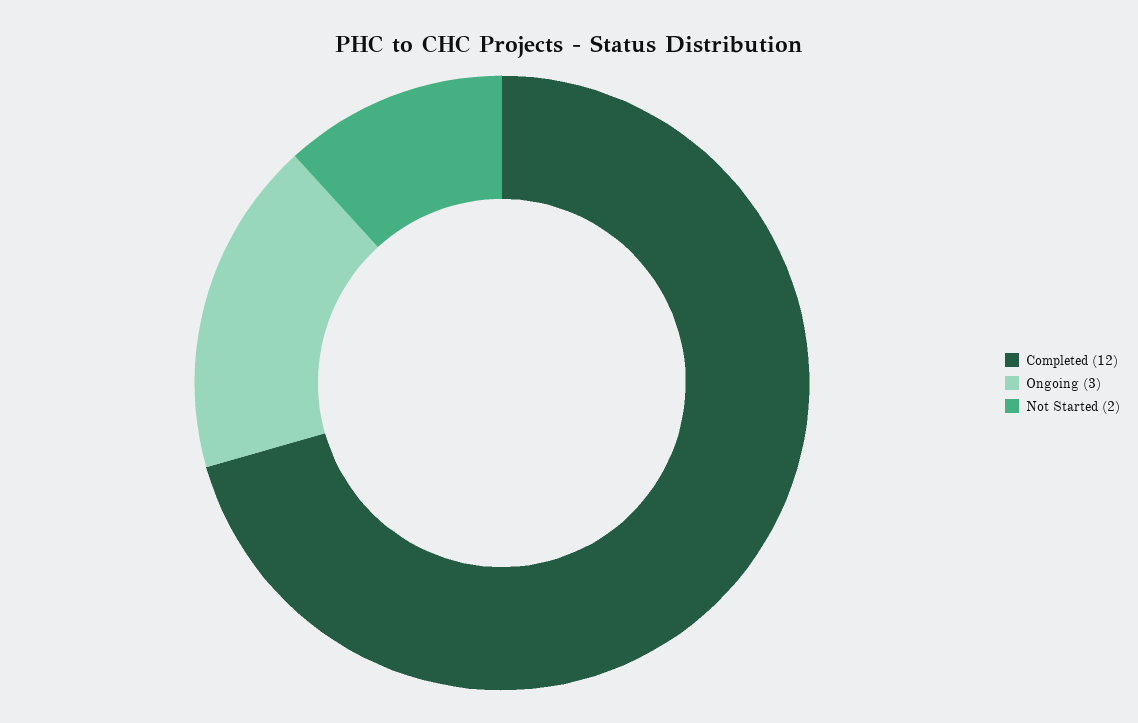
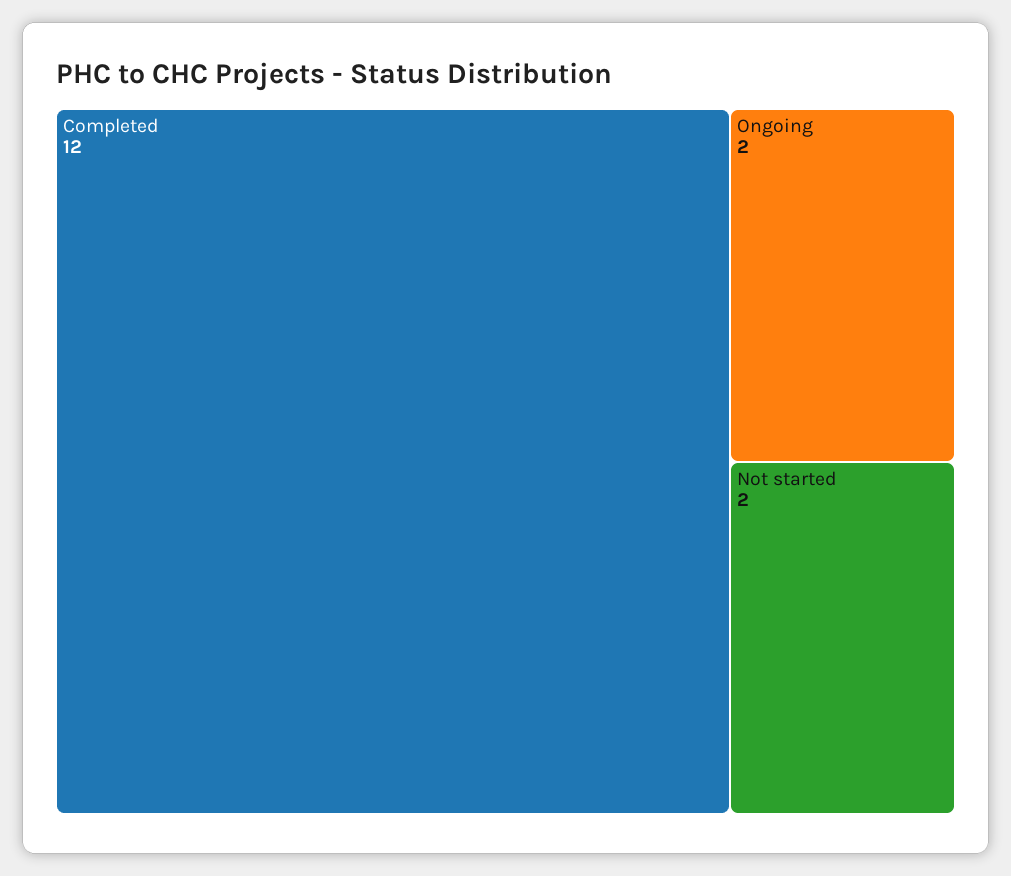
Ongoing: 3 -> 2

